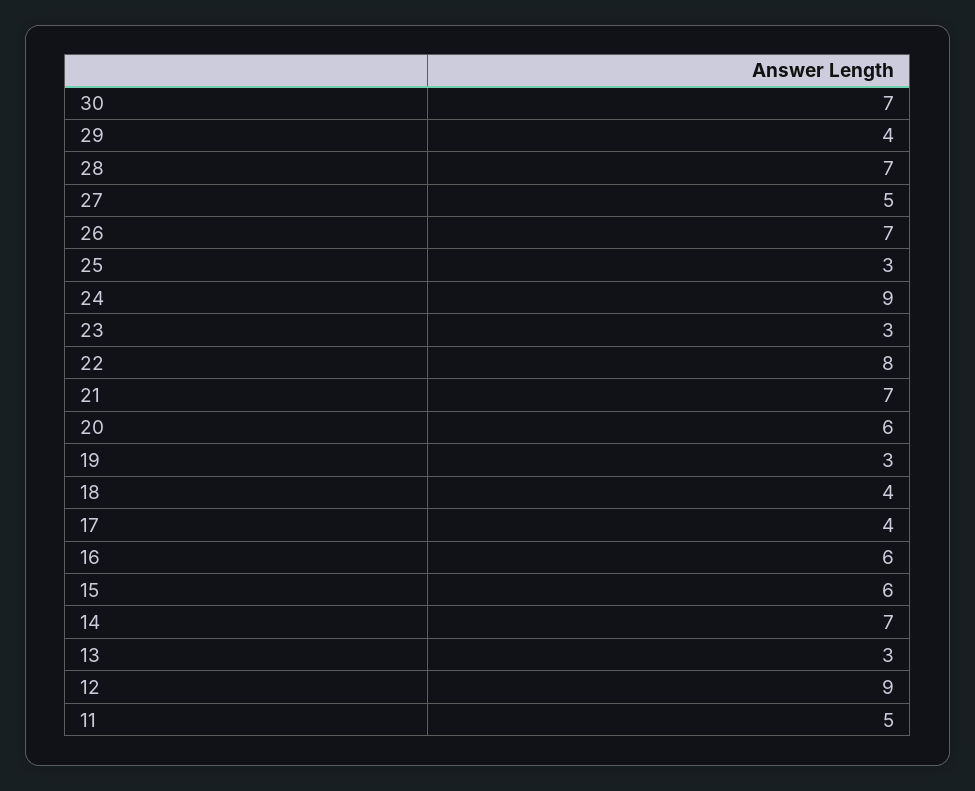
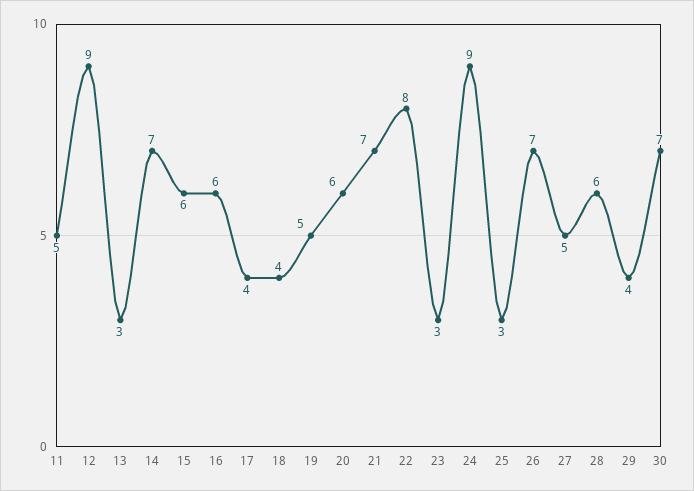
28: 7 -> 6
19: 3 -> 5

